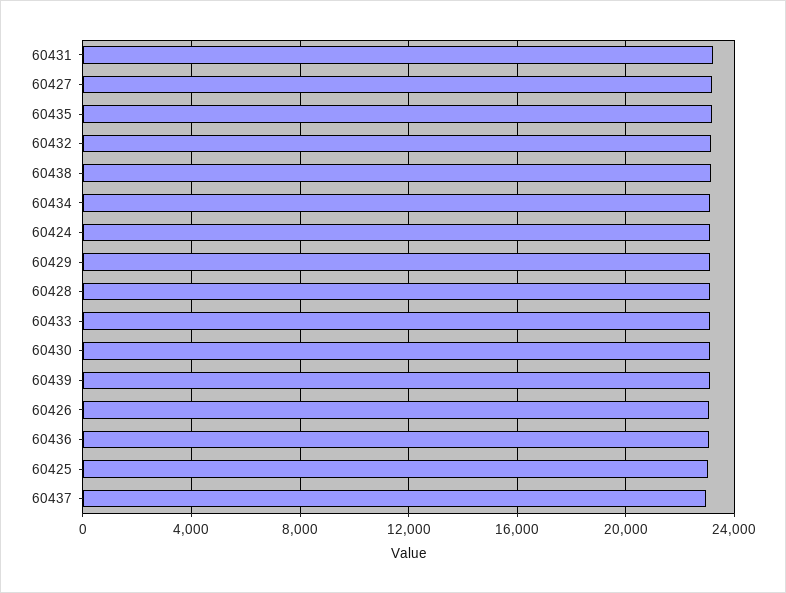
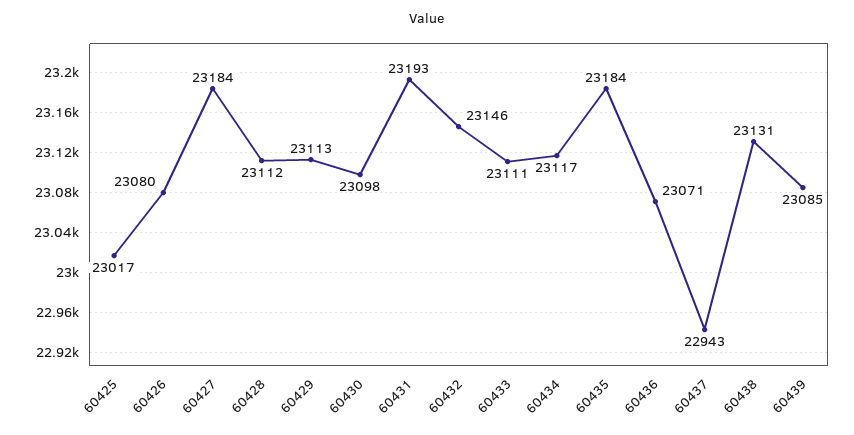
60424: 23000 -> none

